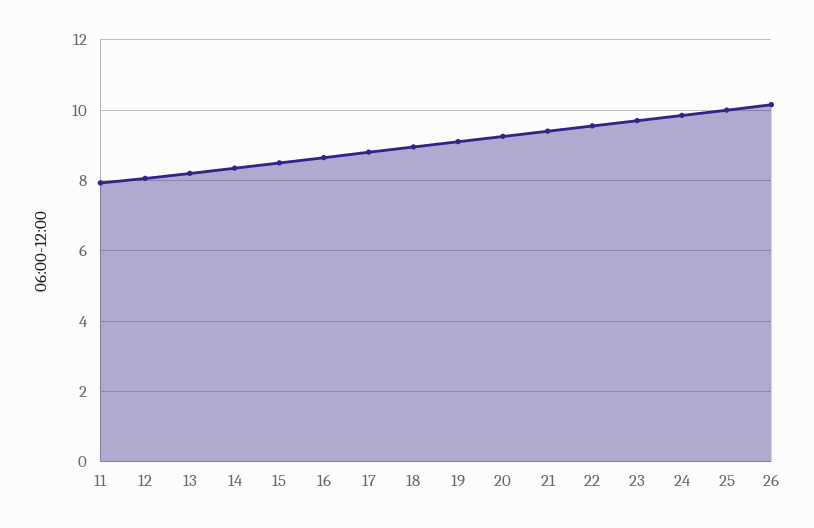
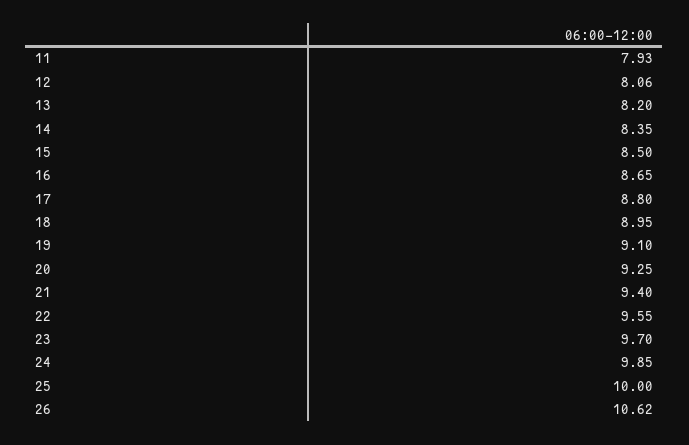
26: 10.2 -> 10.62

